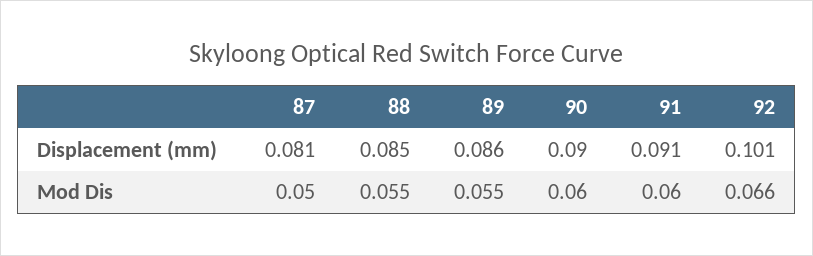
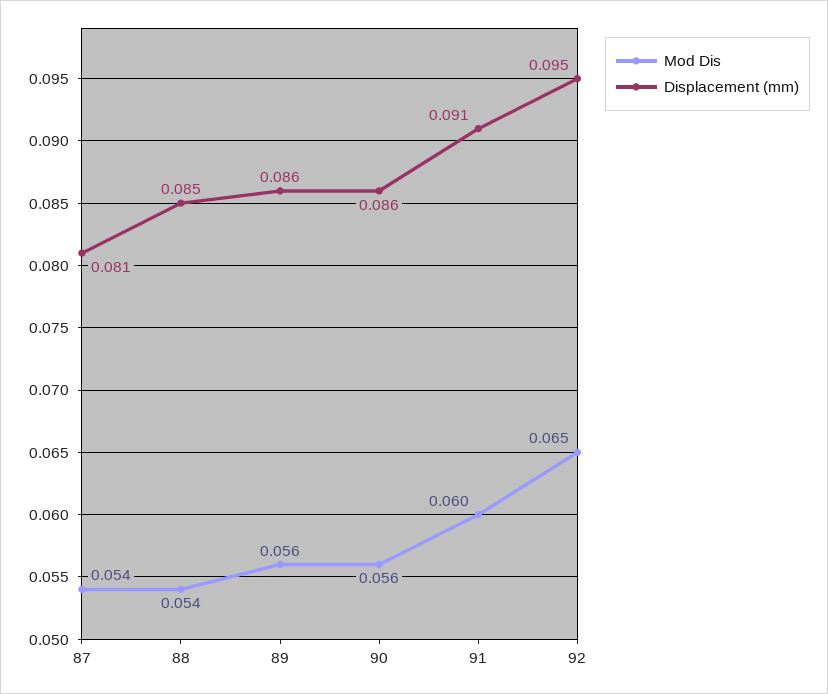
Displacement (mm), 90: 0.09 -> 0.086
Displacement (mm), 92: 0.101 -> 0.095
Mod Dis, 87: 0.05 -> 0.054
Mod Dis, 88: 0.055 -> 0.054
Mod Dis, 89: 0.055 -> 0.056
Mod Dis, 90: 0.06 -> 0.056
Mod Dis, 92: 0.066 -> 0.065

